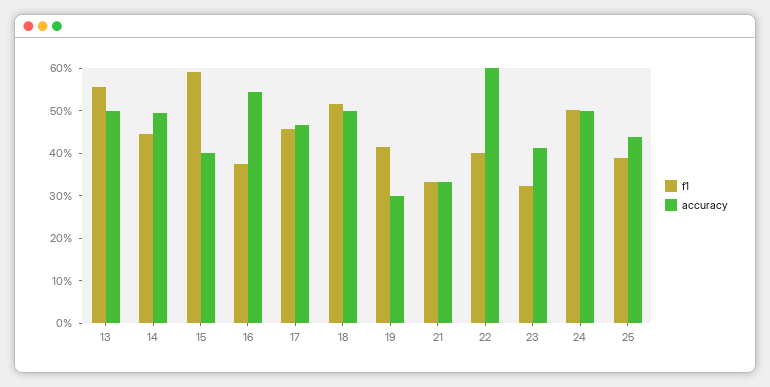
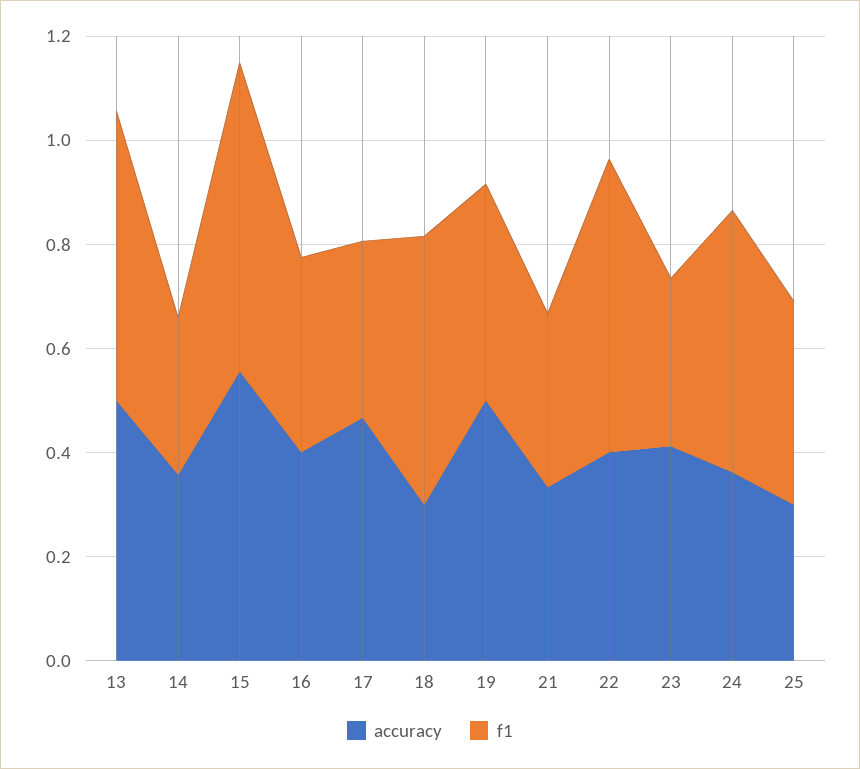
f1, 14: 0.44 -> 0.3
accuracy, 14: 0.5 -> 0.35
accuracy, 15: 0.4 -> 0.55
accuracy, 16: 0.54 -> 0.4
f1, 17: 0.46 -> 0.35
accuracy, 18: 0.5 -> 0.3
accuracy, 19: 0.3 -> 0.5
f1, 22: 0.4 -> 0.55
accuracy, 22: 0.6 -> 0.4
accuracy, 24: 0.5 -> 0.35
accuracy, 25: 0.44 -> 0.3

